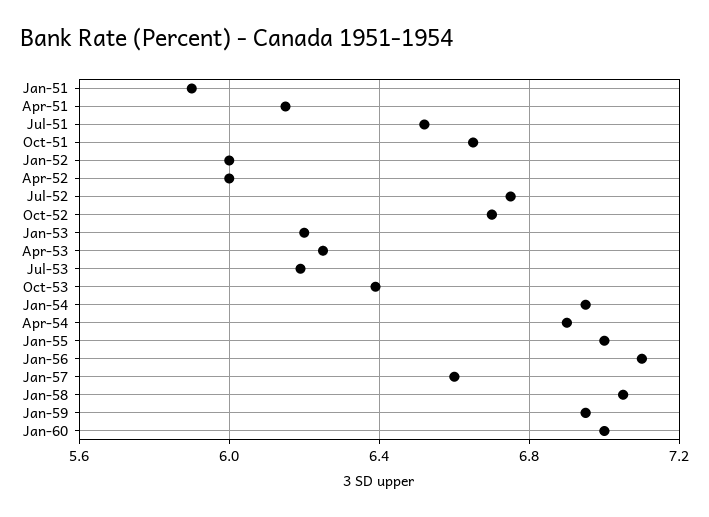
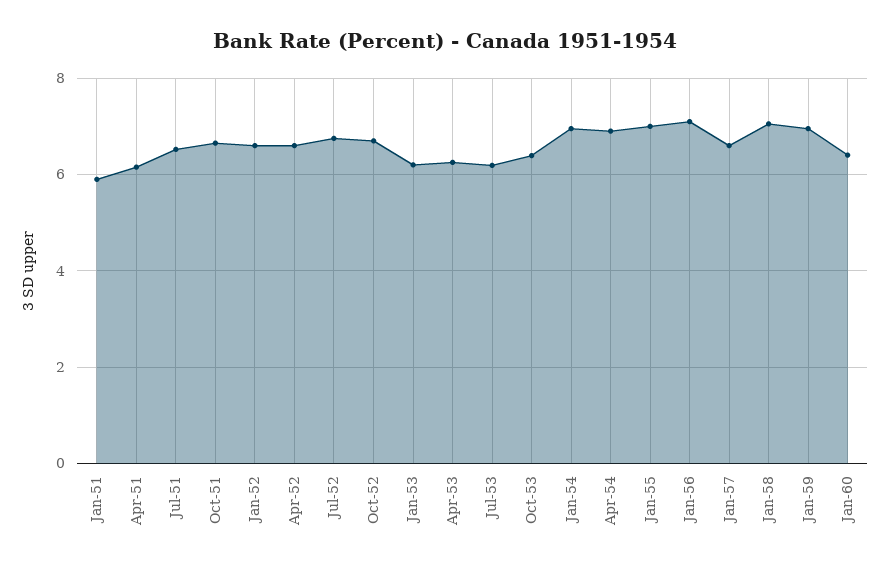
Jan-52: 6 -> 6.6
Apr-52: 6 -> 6.6
Jan-60: 7 -> 6.4

